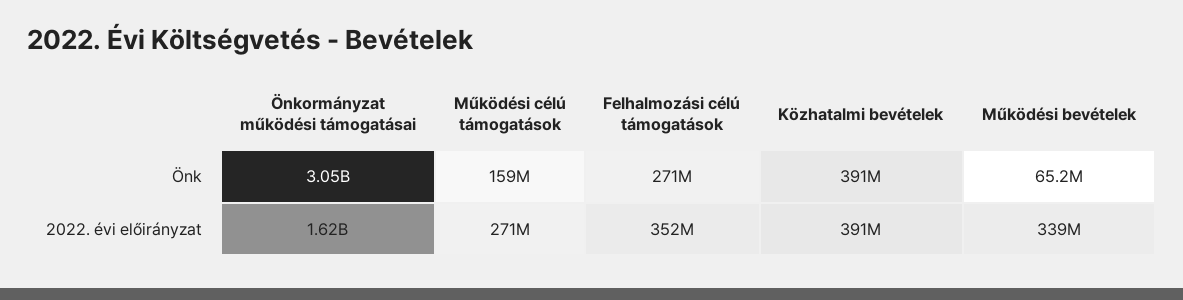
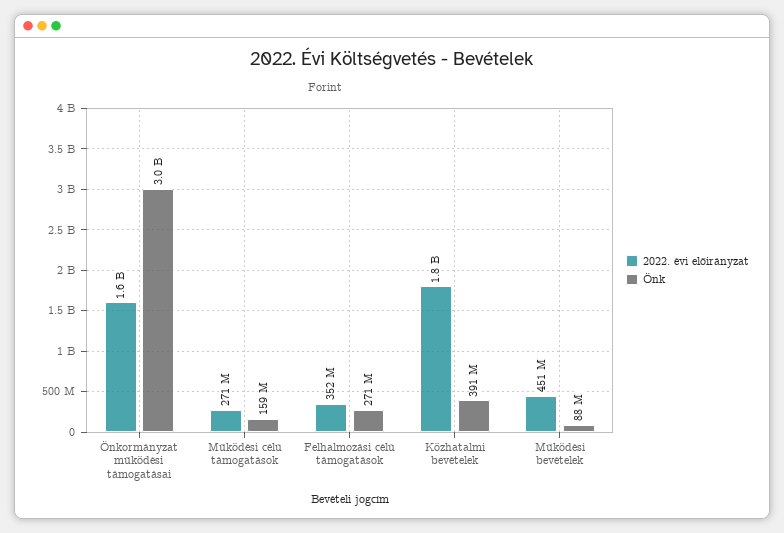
Önk, Működési bevételek: 65200000 -> 88000000
2022. évi előirányzat, Közhatalmi bevételek: 391000000 -> 1800000000
2022. évi előirányzat, Működési bevételek: 339000000 -> 451000000

